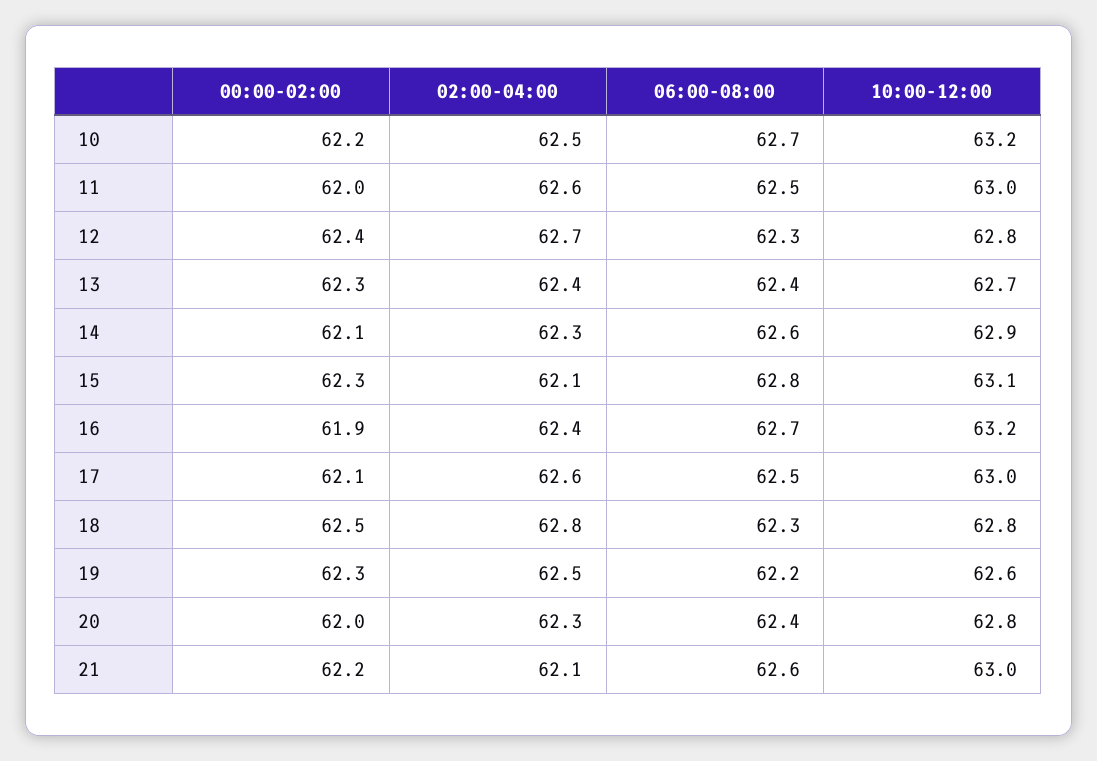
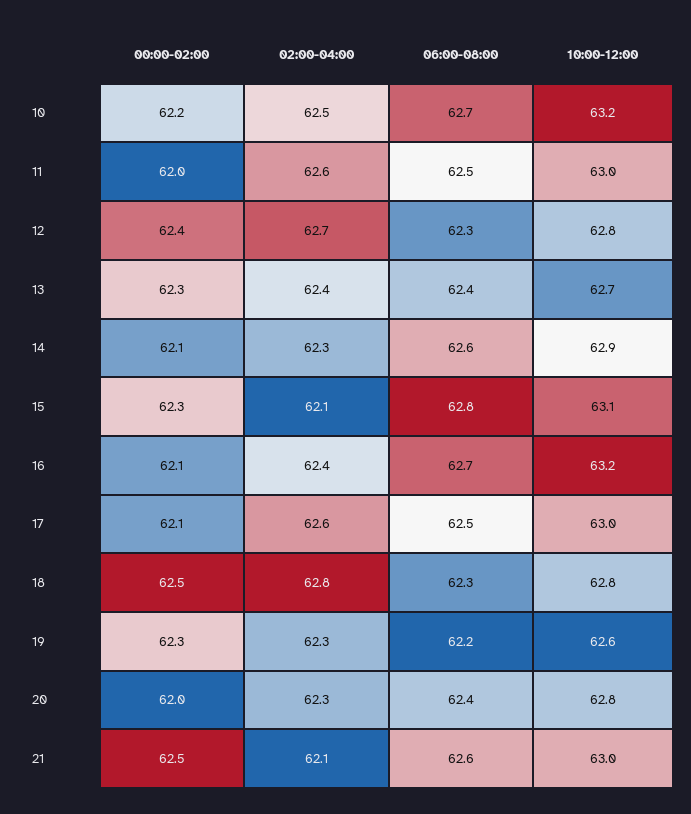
00:00-02:00, 16: 61.9 -> 62.1
02:00-04:00, 19: 62.5 -> 62.3
00:00-02:00, 21: 62.2 -> 62.5

